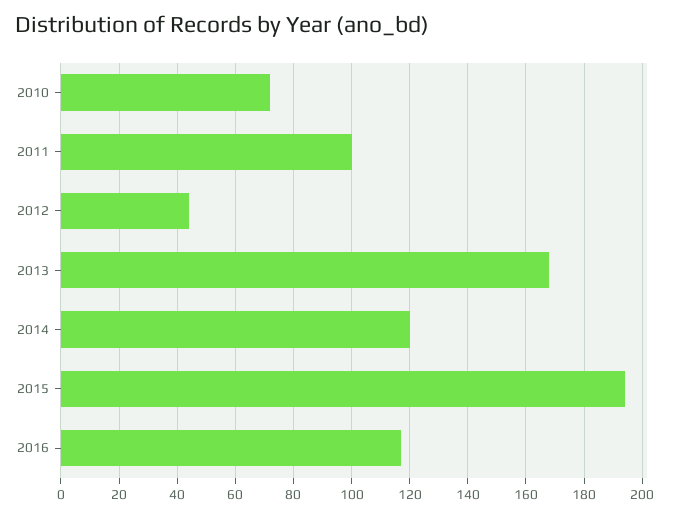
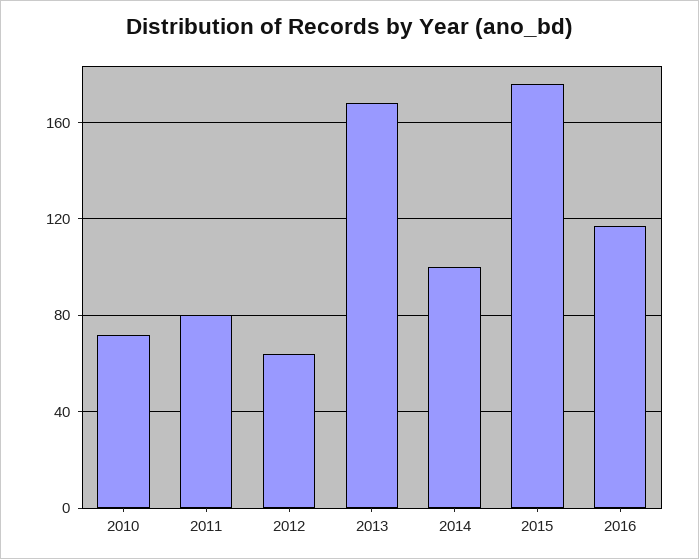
2011: 100 -> 80
2012: 45 -> 65
2014: 120 -> 100
2015: 195 -> 175

